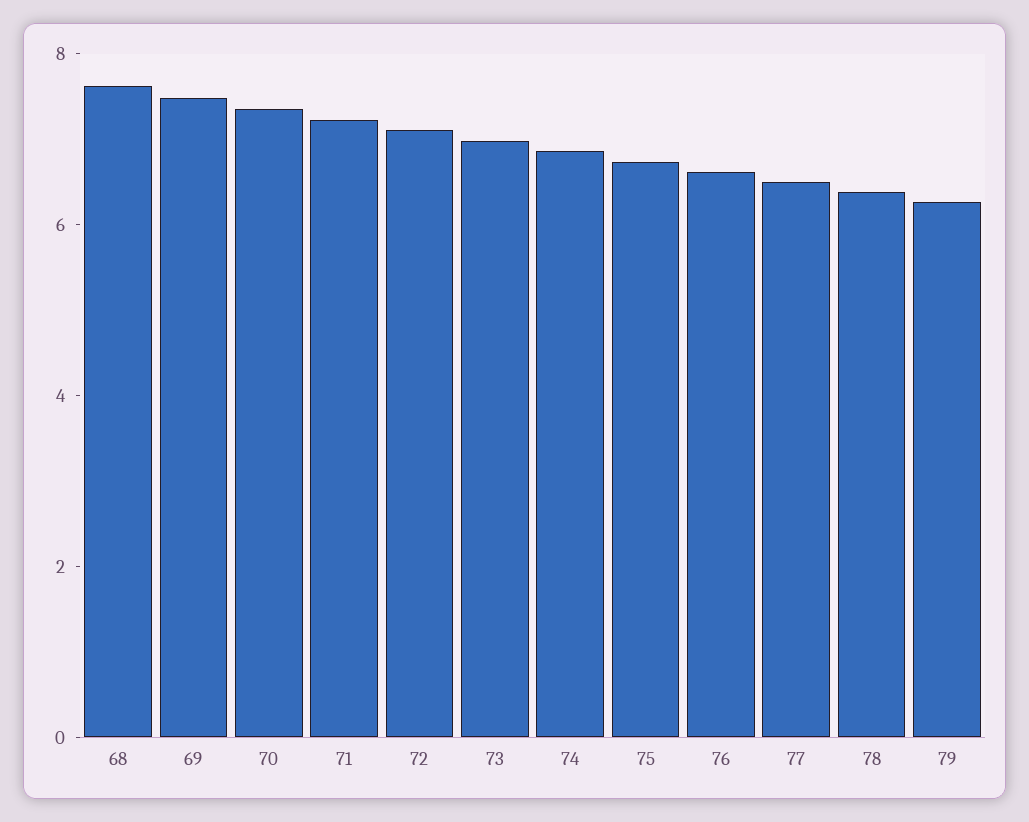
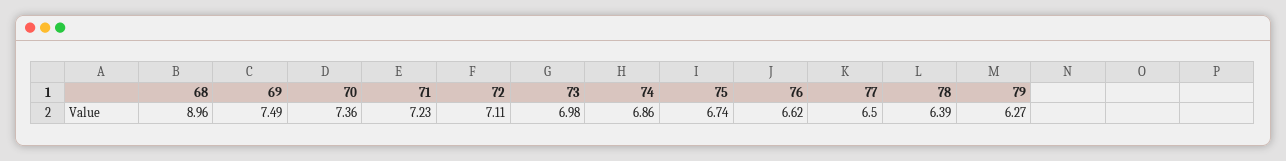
68: 7.5 -> 8.96

